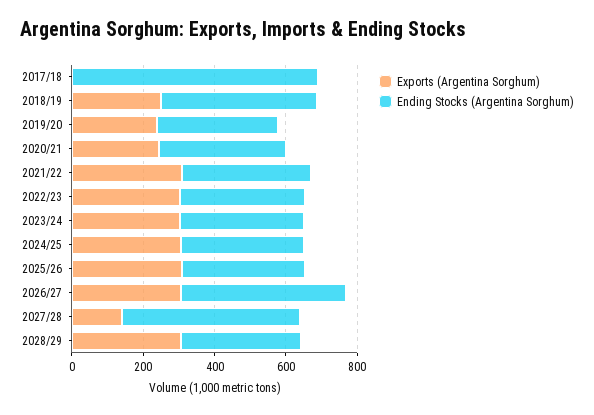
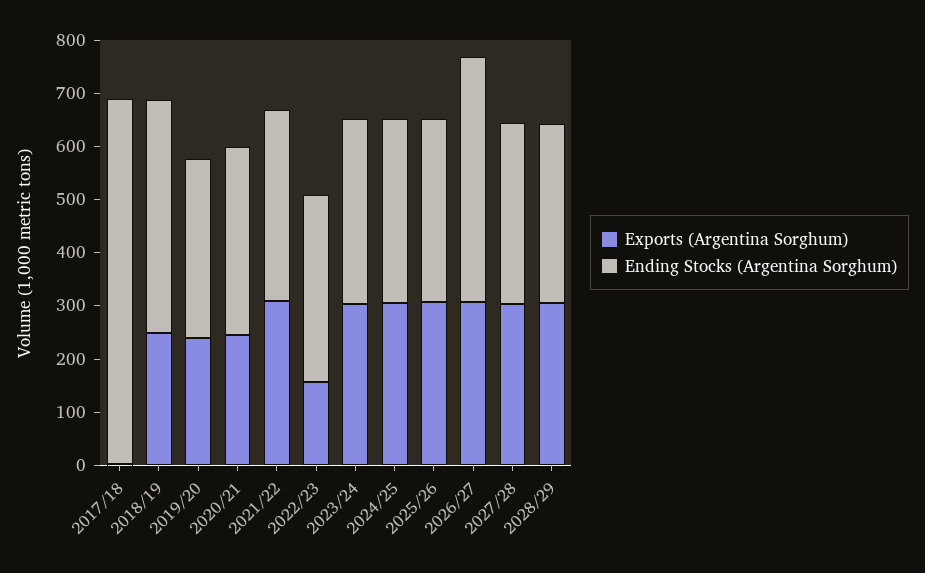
Exports (Argentina Sorghum), 2022/23: 300 -> 160
Exports (Argentina Sorghum), 2027/28: 150 -> 300
Ending Stocks (Argentina Sorghum), 2027/28: 500 -> 340

